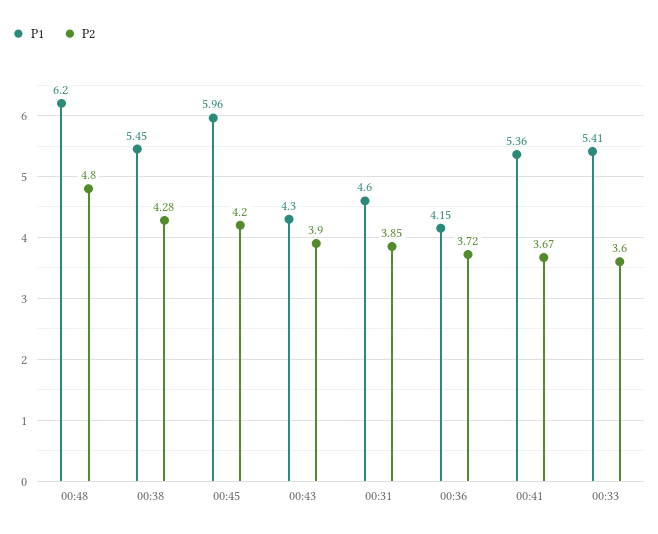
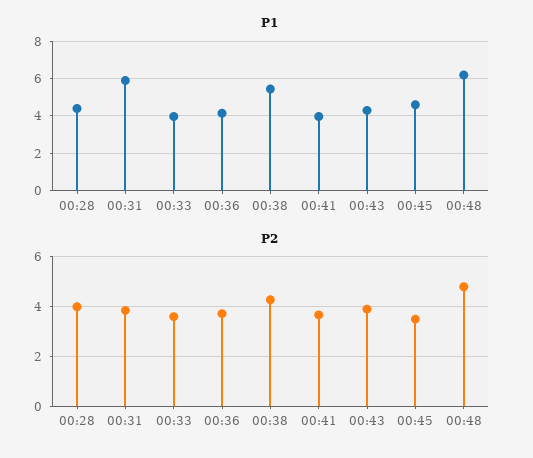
P1, 00:45: 5.96 -> 4.5
P2, 00:45: 4.2 -> 3.5
P1, 00:31: 4.6 -> 6
P1, 00:41: 5.36 -> 4
P1, 00:33: 5.41 -> 4
P1, 00:28: none -> 4.5
P2, 00:28: none -> 4

